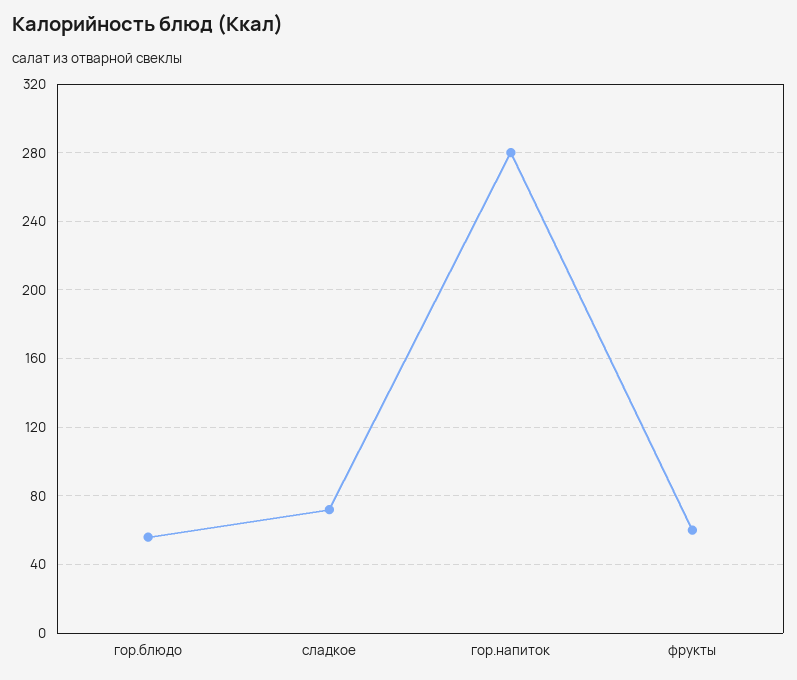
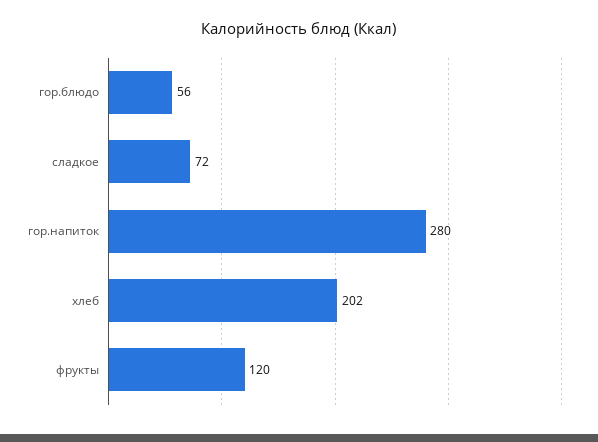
фрукты: 60 -> 120
хлеб: none -> 202

